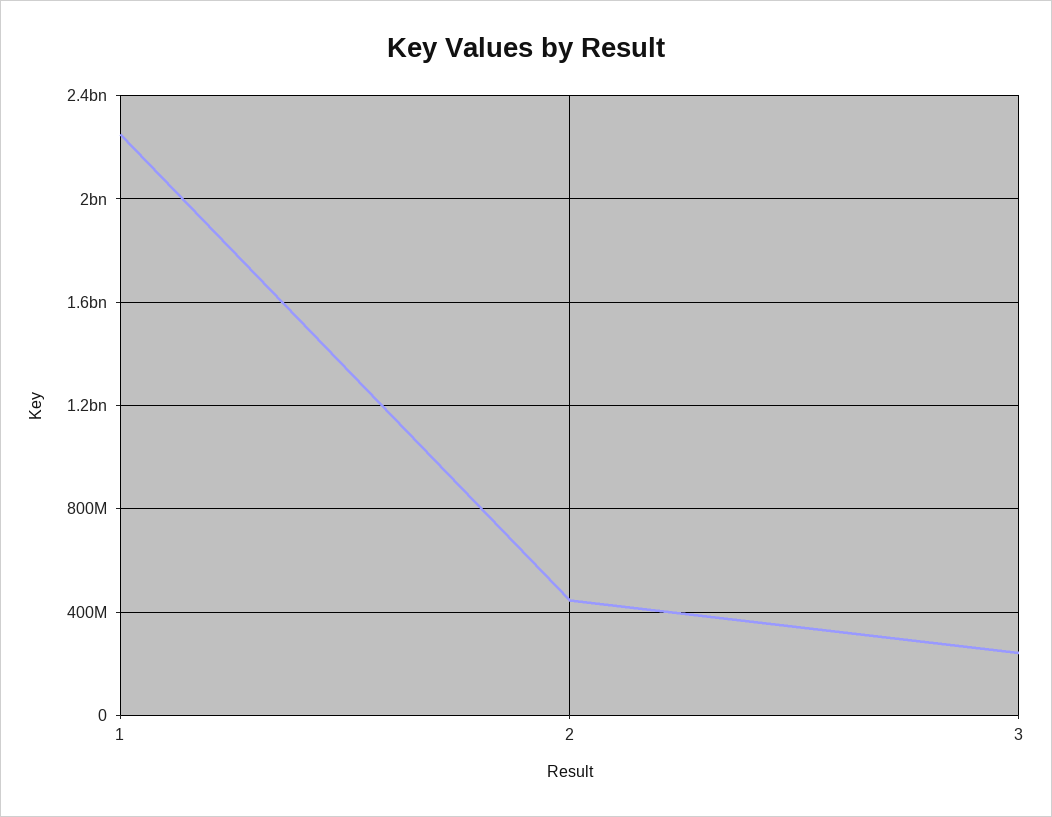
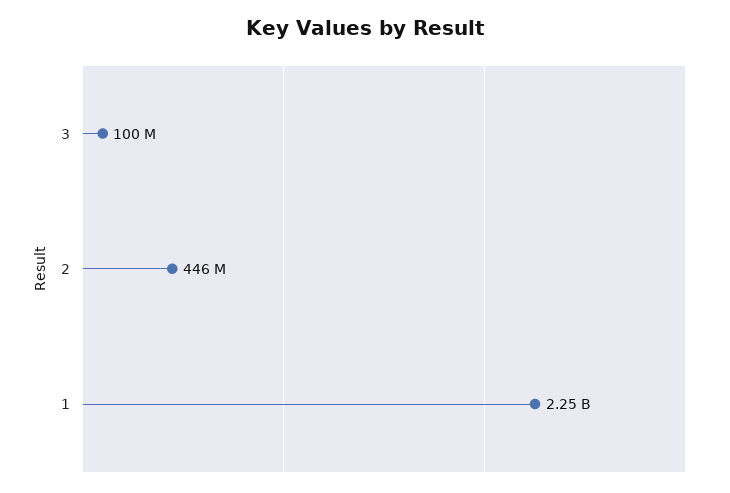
3: 250000000 -> 100000000

